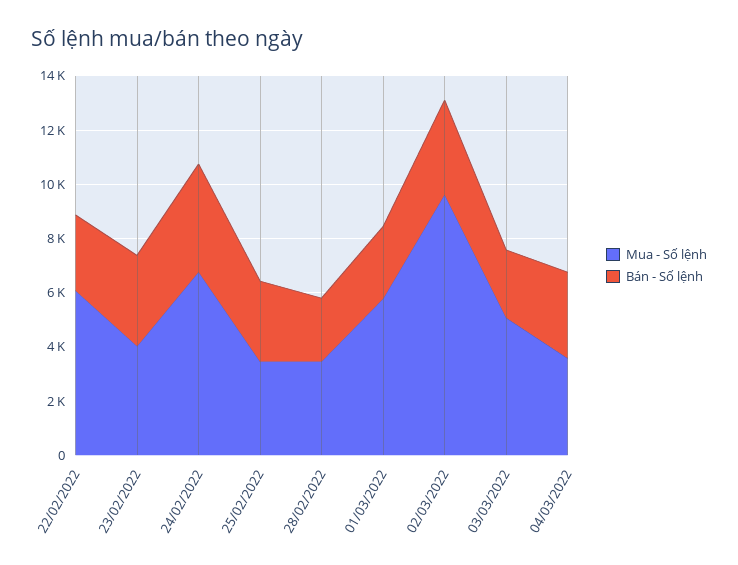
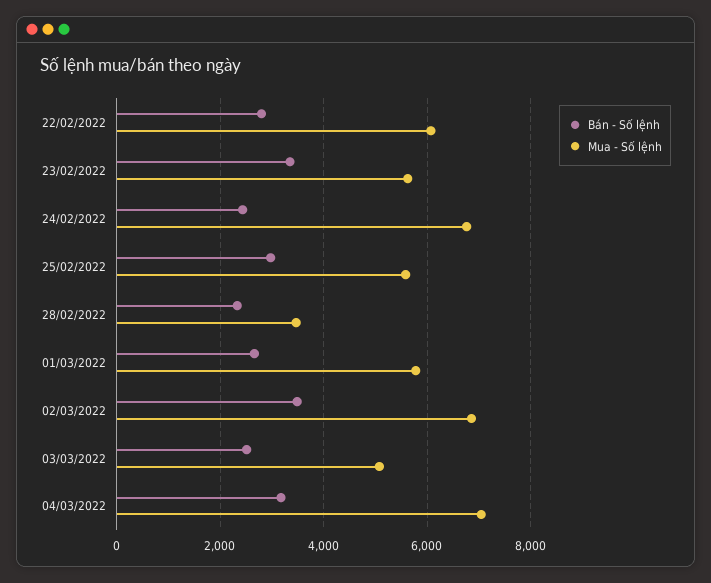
Mua - Số lệnh, 23/02/2022: 4000 -> 5600
Bán - Số lệnh, 24/02/2022: 4000 -> 2400
Mua - Số lệnh, 25/02/2022: 3500 -> 5600
Mua - Số lệnh, 02/03/2022: 9500 -> 6800
Mua - Số lệnh, 04/03/2022: 3500 -> 7000

